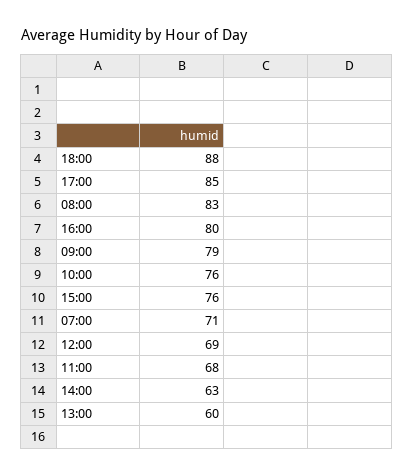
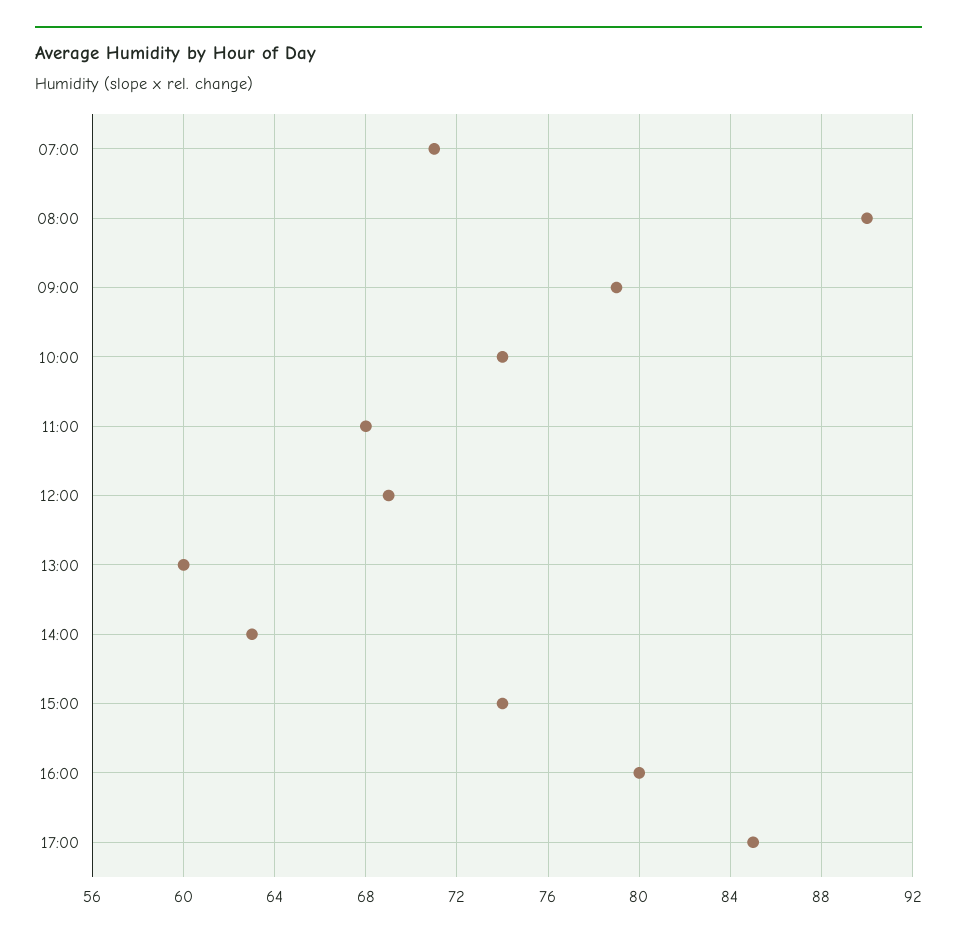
18:00: 88 -> none
08:00: 83 -> 90
10:00: 76 -> 74
15:00: 76 -> 74

